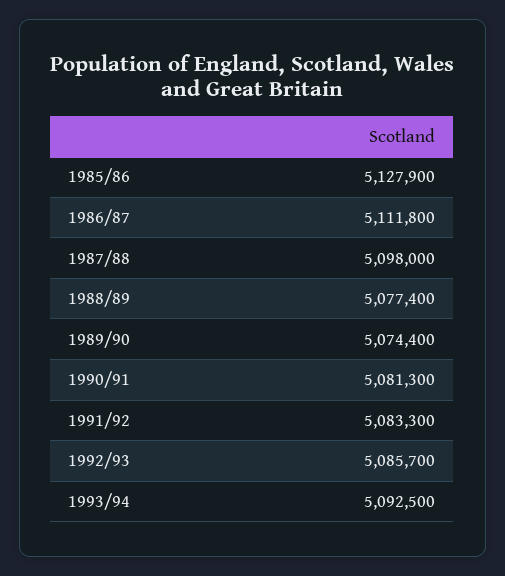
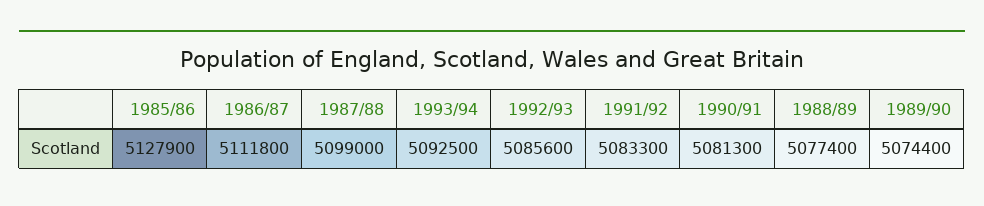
1987/88: 5098000 -> 5099000
1992/93: 5085700 -> 5085600

